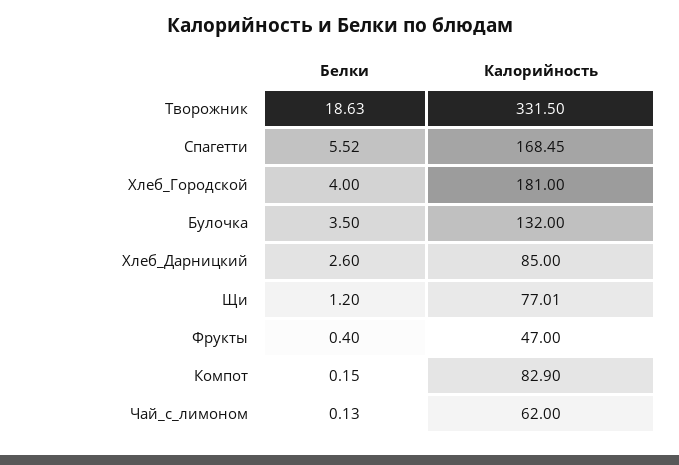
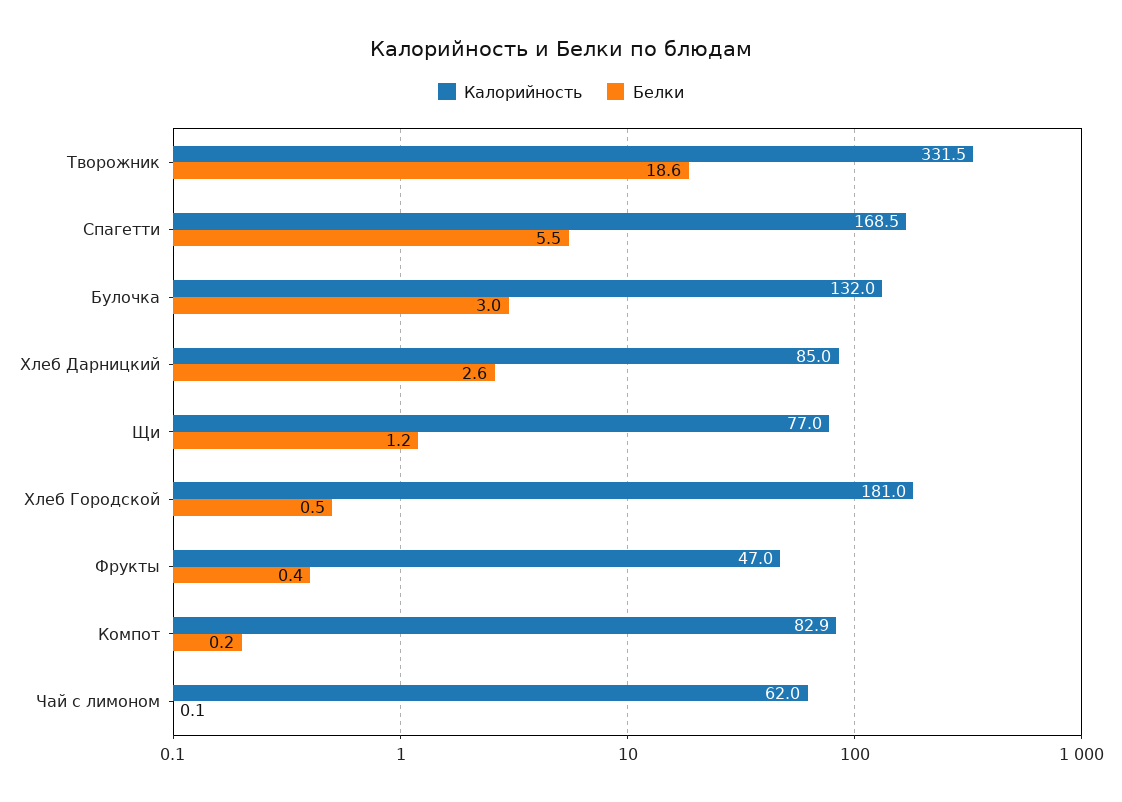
Белки, Хлеб_Городской: 4 -> 0.5
Белки, Булочка: 3.5 -> 3

